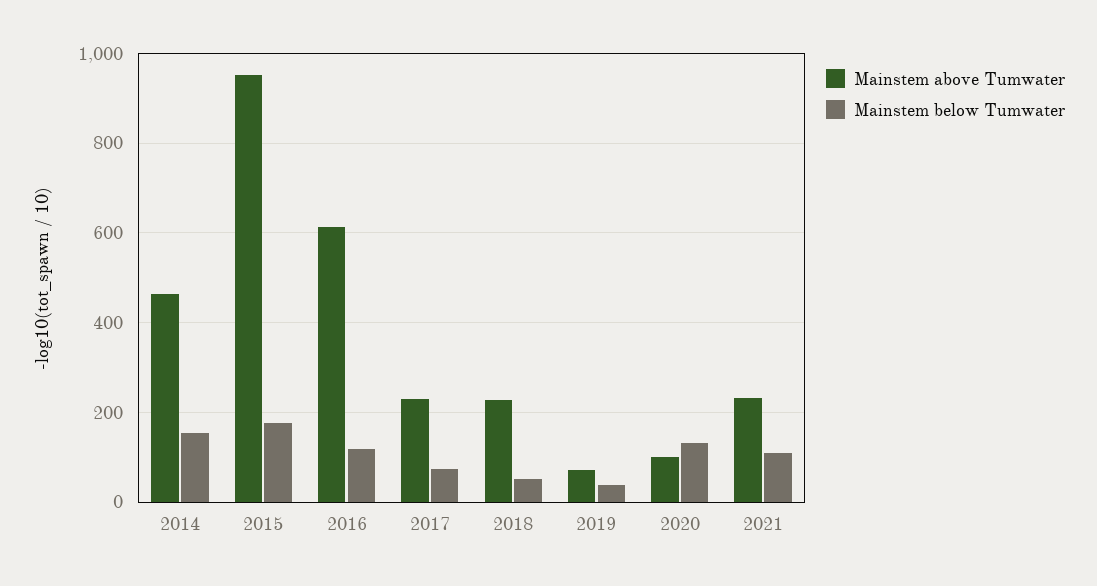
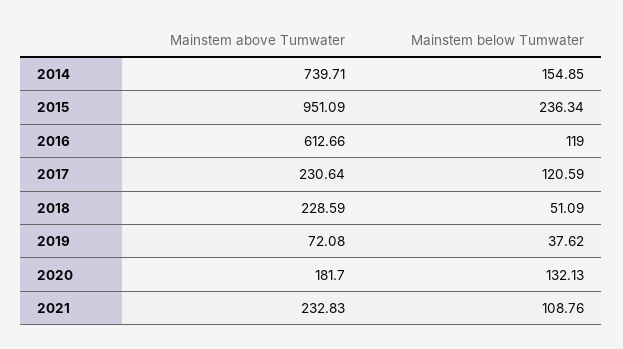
Mainstem above Tumwater, 2014: 460 -> 739.71
Mainstem below Tumwater, 2015: 180 -> 236.34
Mainstem below Tumwater, 2017: 80 -> 120.59
Mainstem above Tumwater, 2020: 100 -> 181.7

